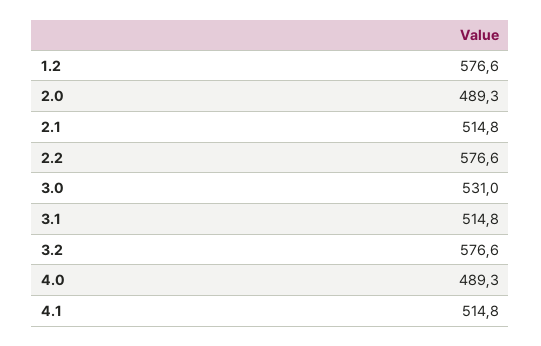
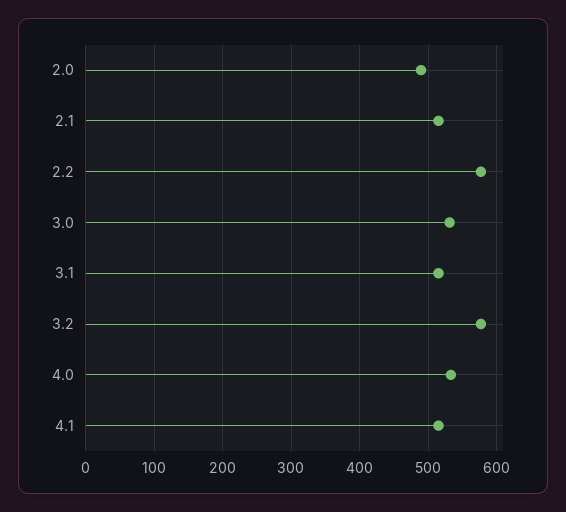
1.2: 576.6 -> none
4.0: 489.3 -> 530

